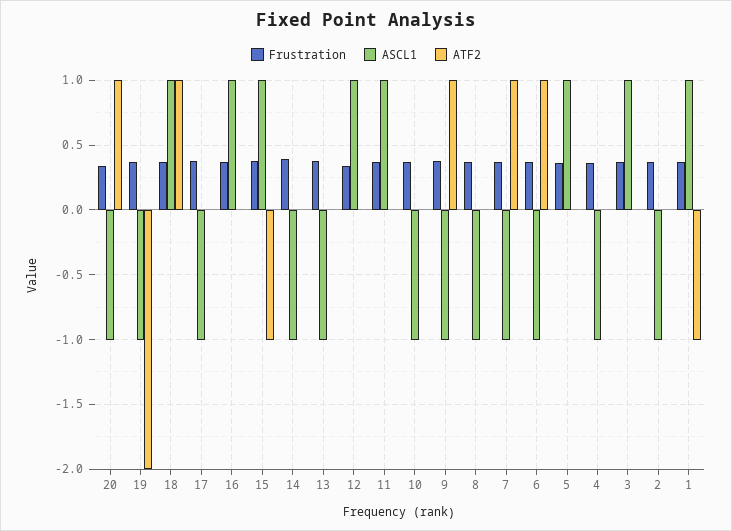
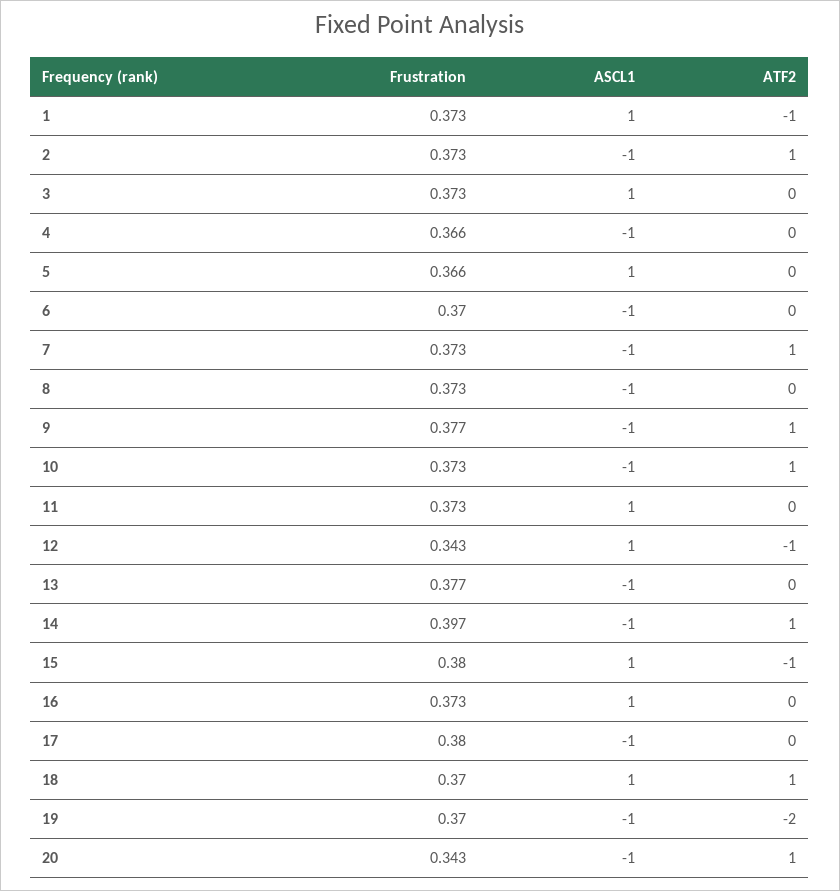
ATF2, 14: 0 -> 1
ATF2, 12: 0 -> -1
ATF2, 10: 0 -> 1
ATF2, 6: 1 -> 0
ATF2, 2: 0 -> 1

